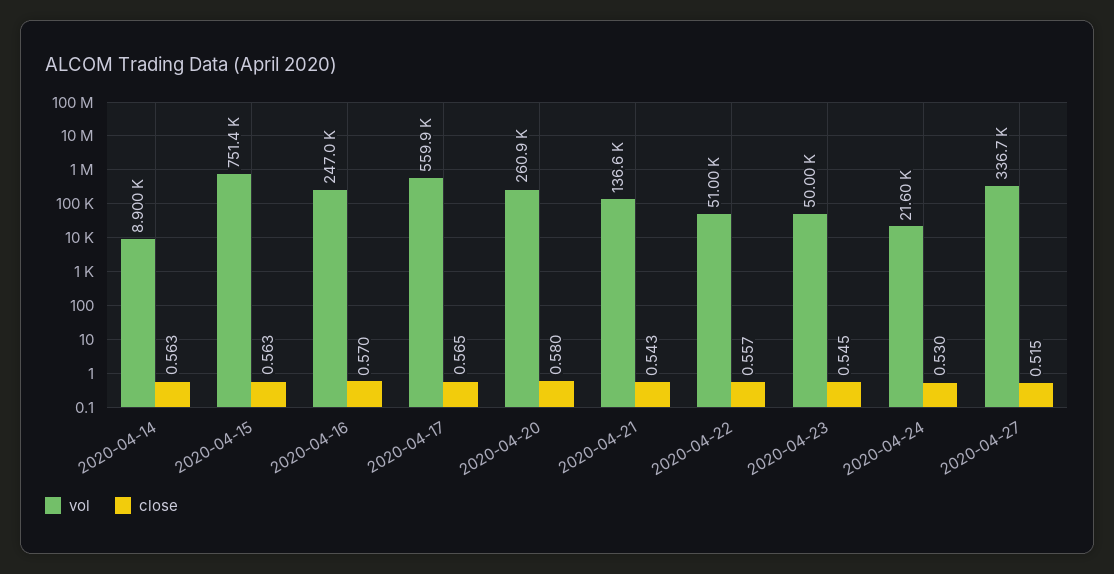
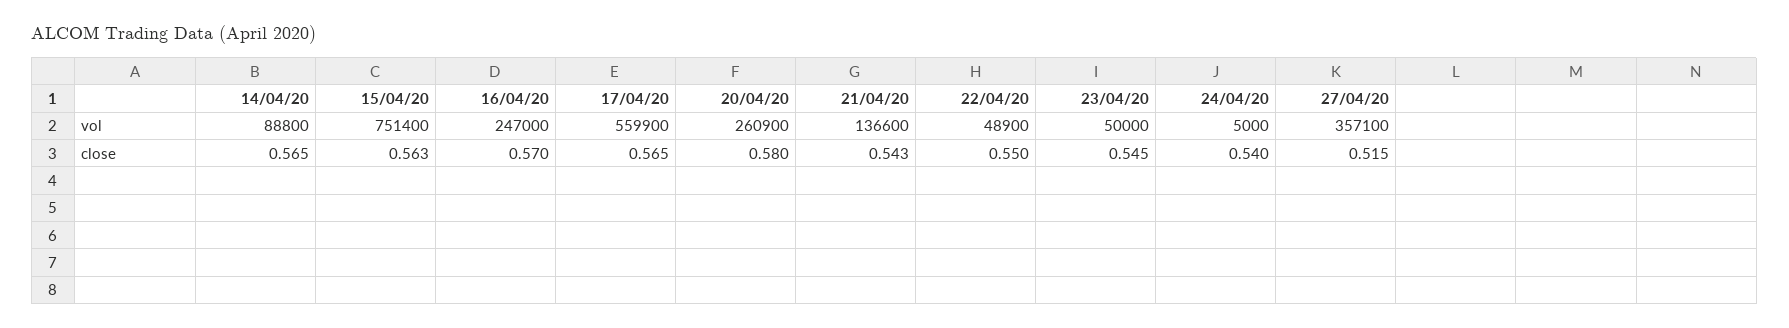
vol, 2020-04-14: 8900 -> 88800
close, 2020-04-14: 0.563 -> 0.565
vol, 2020-04-22: 51000 -> 48900
close, 2020-04-22: 0.557 -> 0.55
vol, 2020-04-24: 21600 -> 5000
close, 2020-04-24: 0.53 -> 0.54
vol, 2020-04-27: 336700 -> 357100

